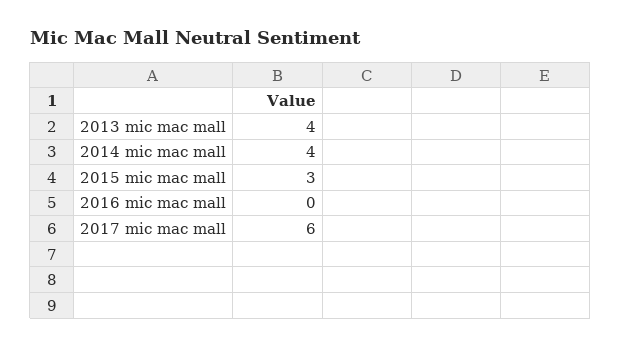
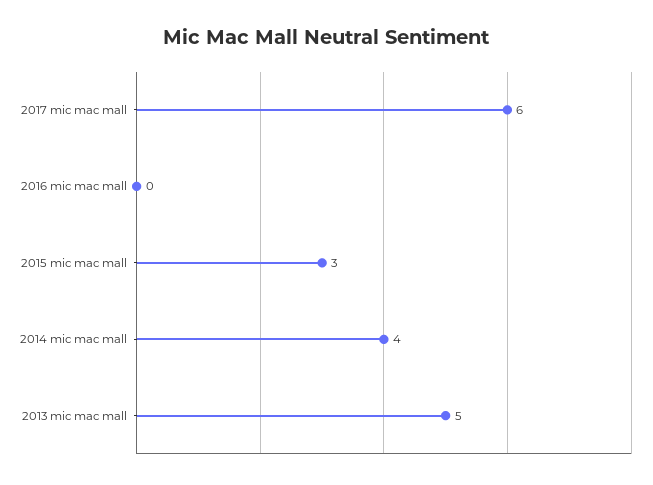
2013 mic mac mall: 4 -> 5

